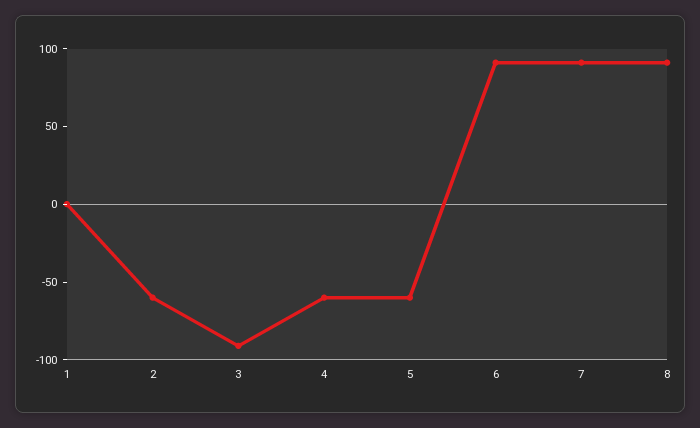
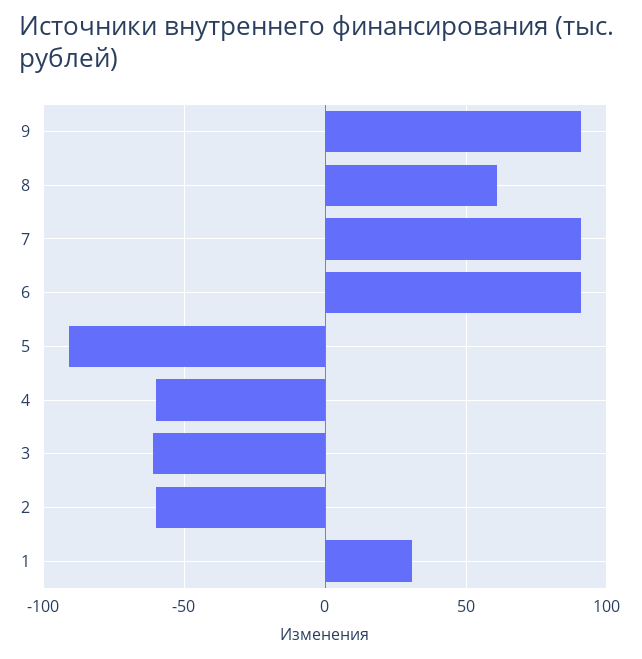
1: 0 -> 30
3: -90 -> -60
5: -60 -> -90
8: 90 -> 60
9: none -> 90

